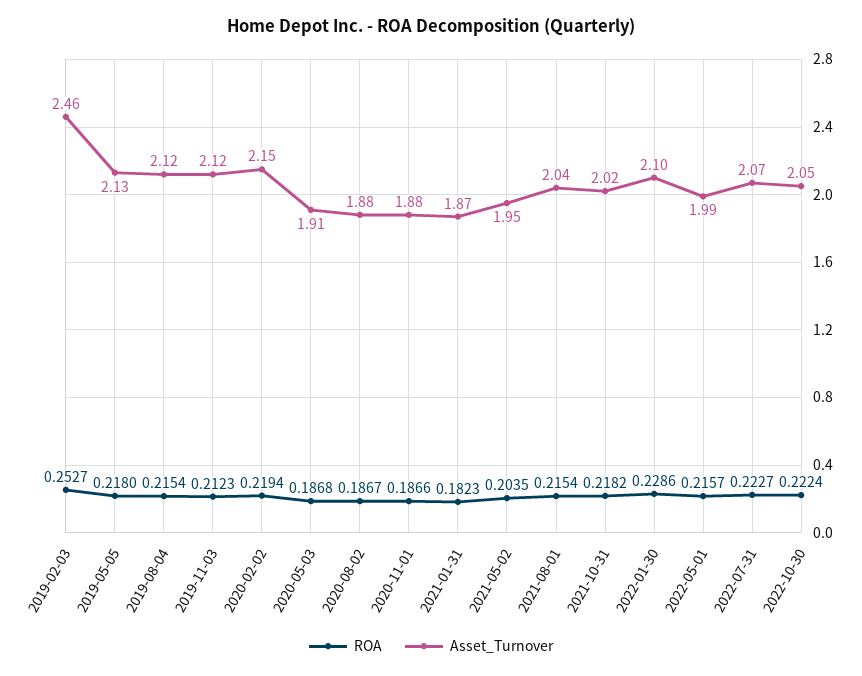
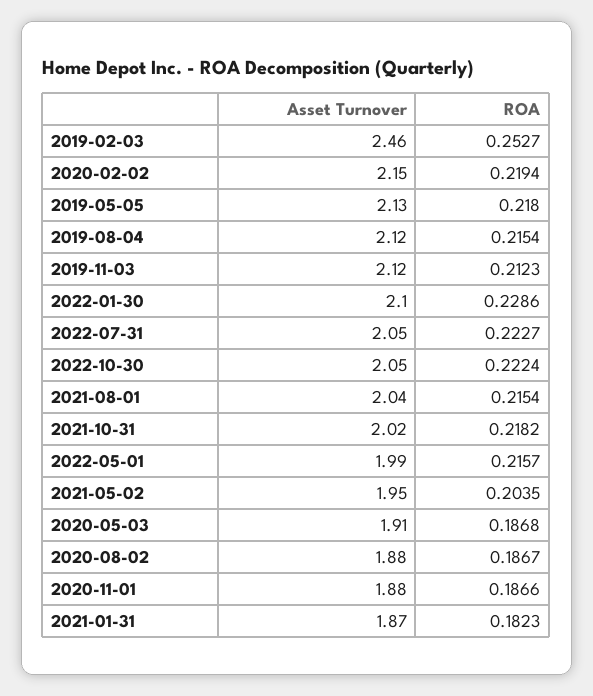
Asset_Turnover, 2022-07-31: 2.07 -> 2.05

